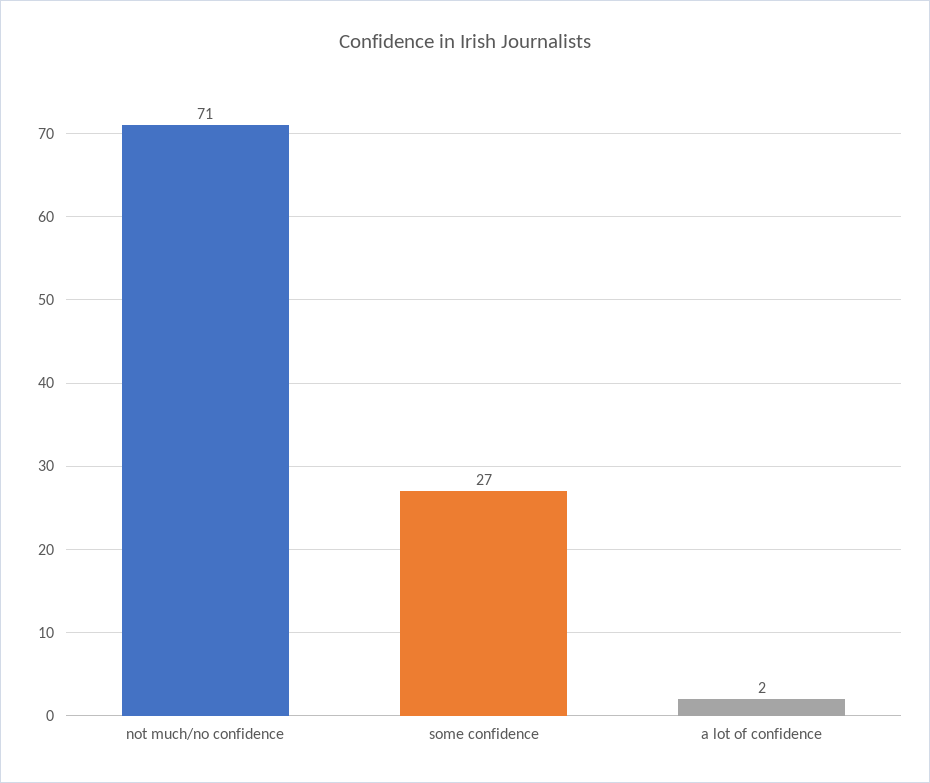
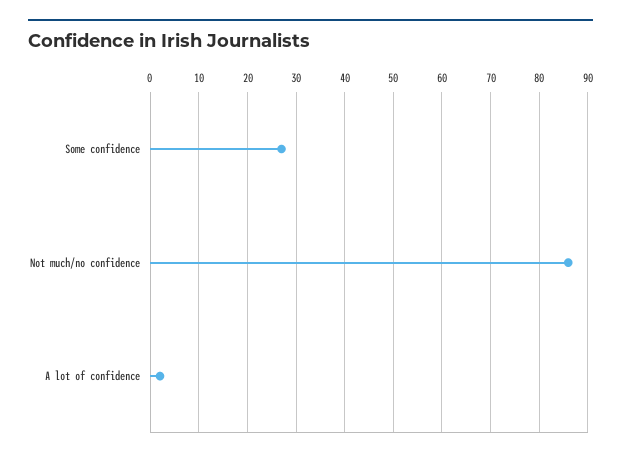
not much/no confidence: 71 -> 85

